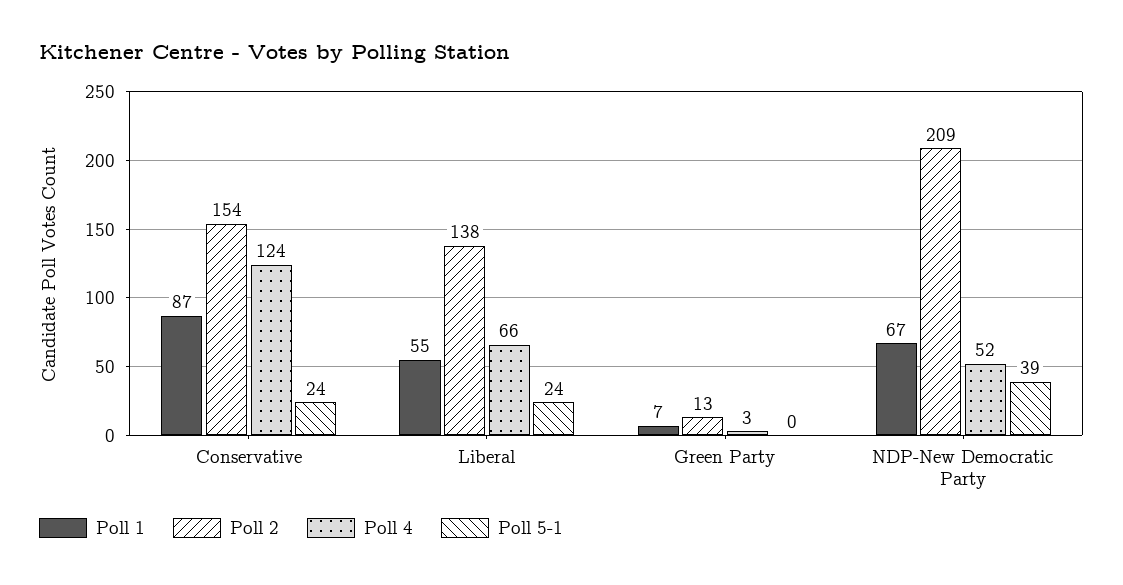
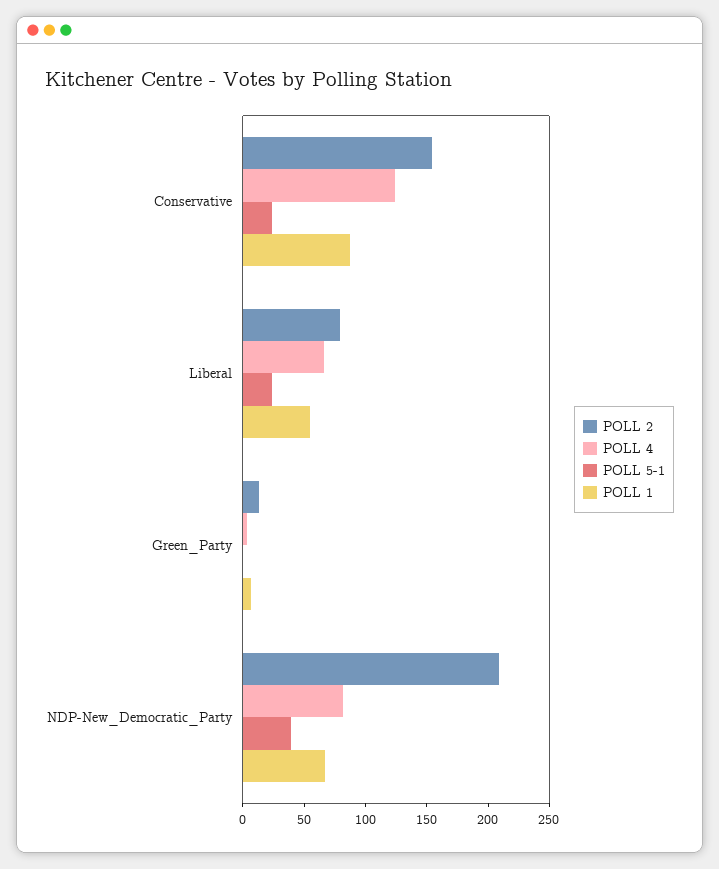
Poll 2, Liberal: 138 -> 80
Poll 4, NDP-New Democratic Party: 52 -> 80

